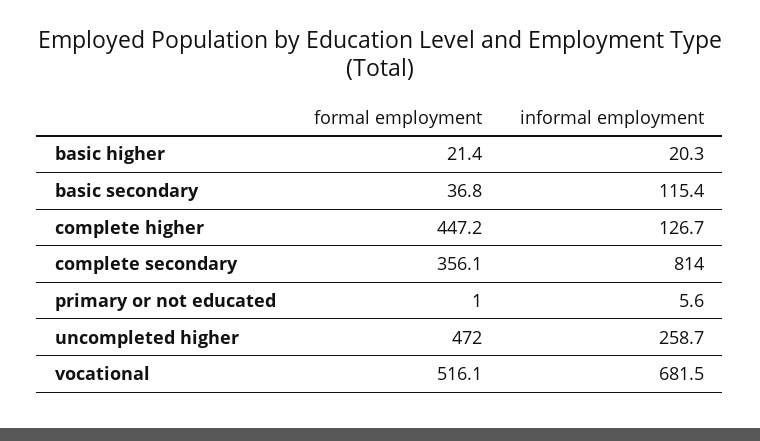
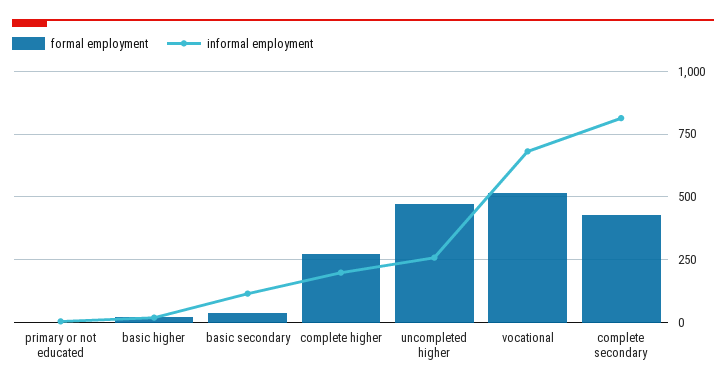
formal employment, complete higher: 447.2 -> 275
informal employment, complete higher: 126.7 -> 200
formal employment, complete secondary: 356.1 -> 425

